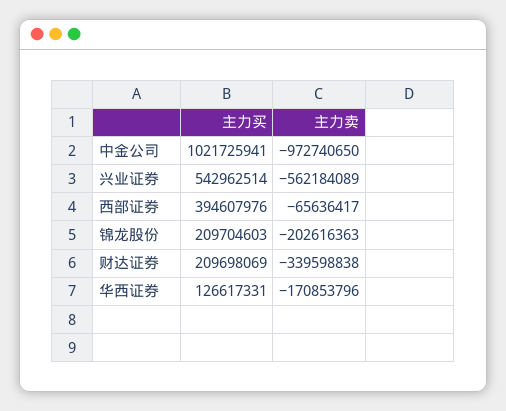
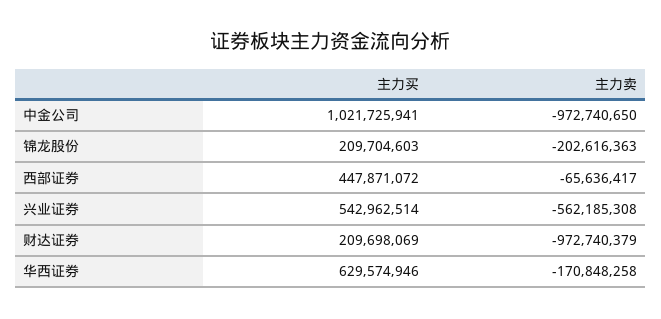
主力卖, 兴业证券: -562184089 -> -562185308
主力买, 西部证券: 394607976 -> 447871072
主力卖, 财达证券: -339598838 -> -972740379
主力买, 华西证券: 126617331 -> 629574946
主力卖, 华西证券: -170853796 -> -170848258

